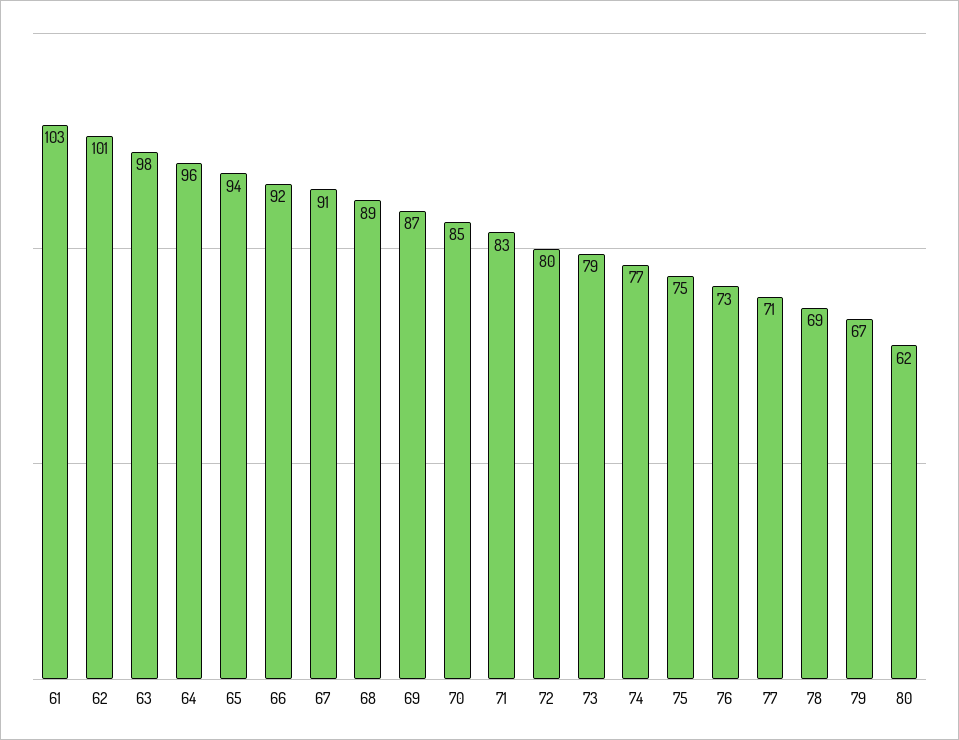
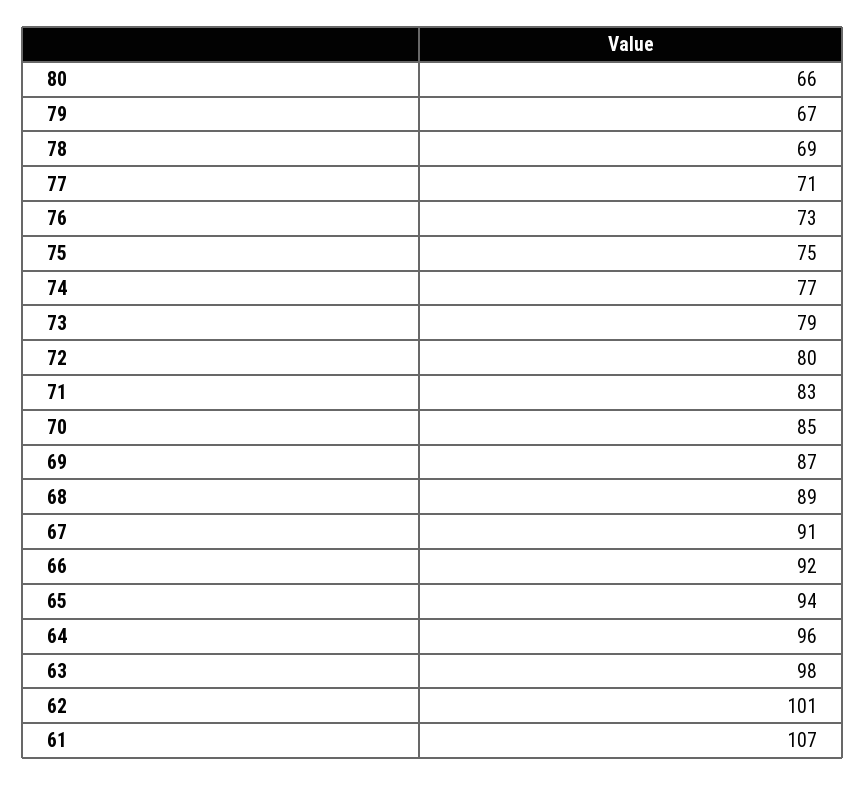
61: 103 -> 107
80: 62 -> 66

